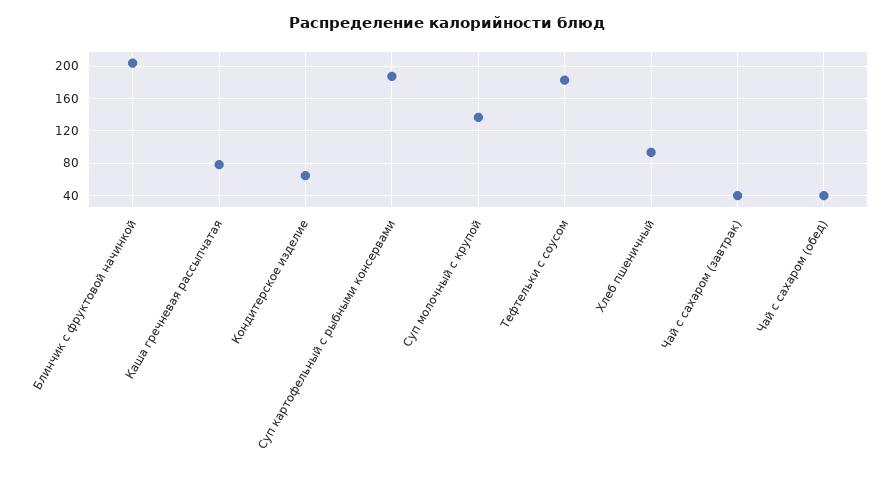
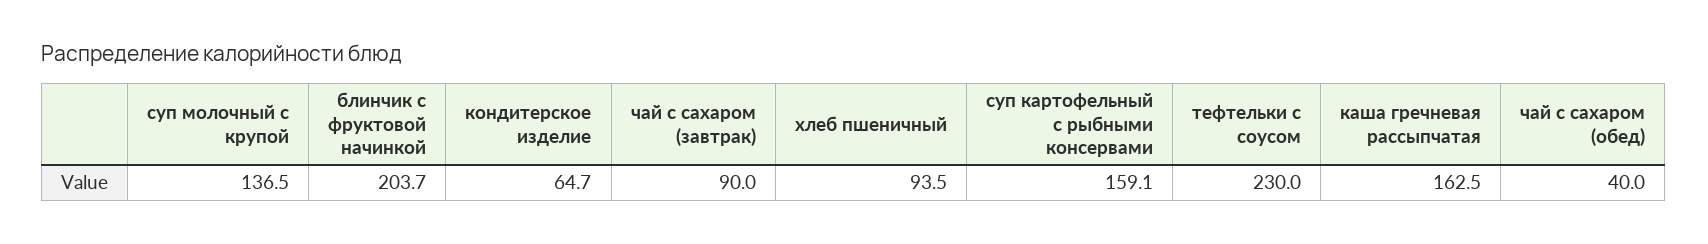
Каша гречневая рассыпчатая: 80 -> 162.5
Суп картофельный с рыбными консервами: 190 -> 159.1
Тефтельки с соусом: 180 -> 230
Чай с сахаром (завтрак): 40 -> 90

